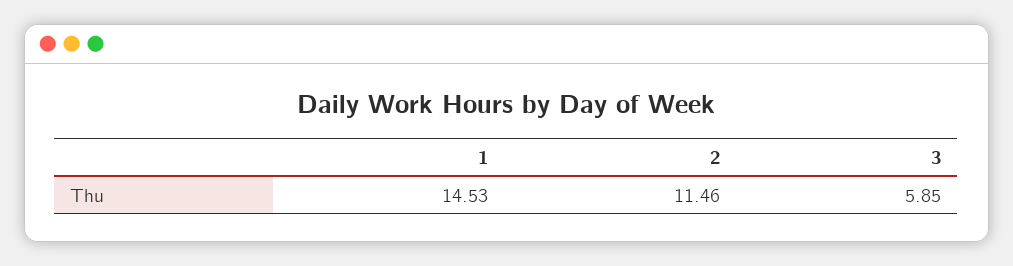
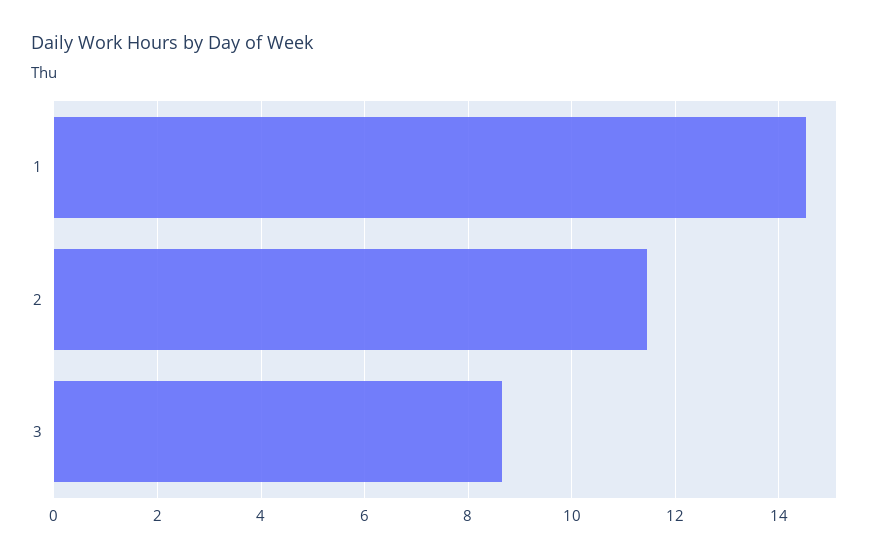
3: 5.85 -> 8.6

